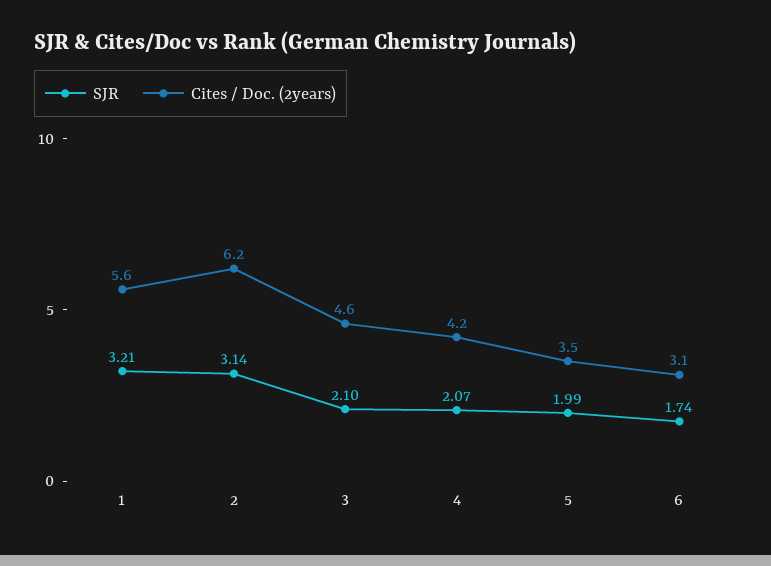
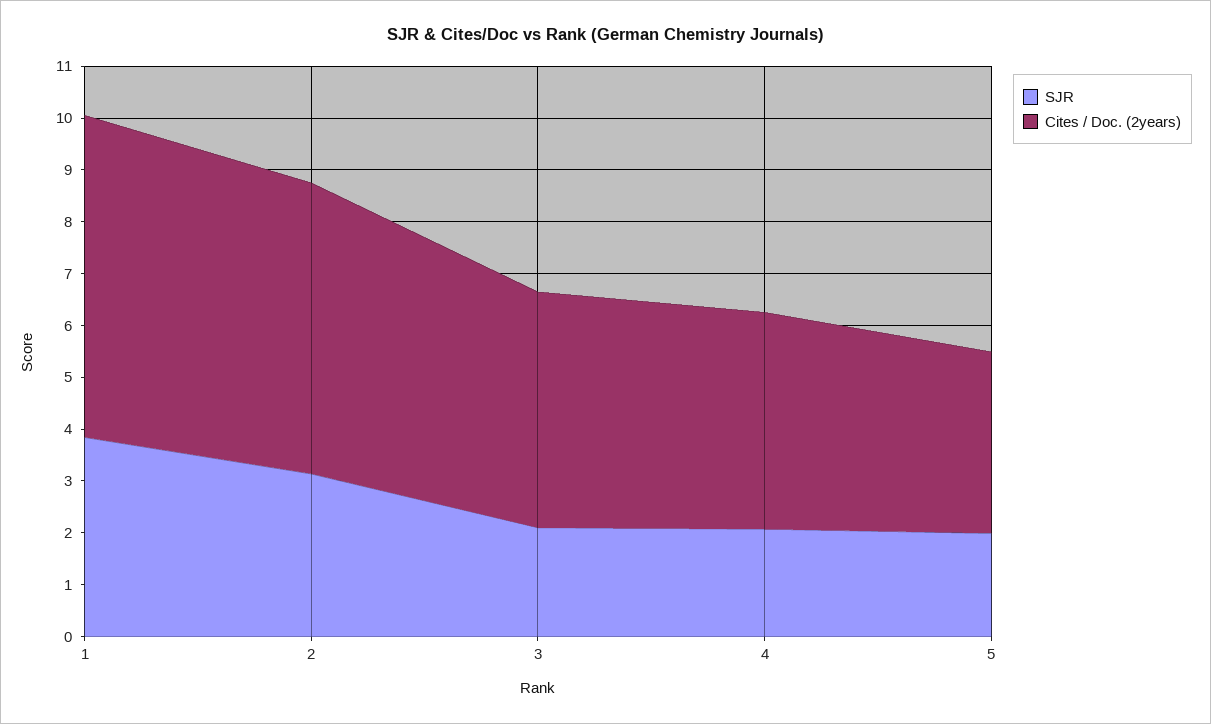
SJR, 1: 3.21 -> 3.8
Cites / Doc. (2years), 1: 5.6 -> 6.2
Cites / Doc. (2years), 2: 6.2 -> 5.6
SJR, 6: 1.74 -> none
Cites / Doc. (2years), 6: 3.1 -> none

